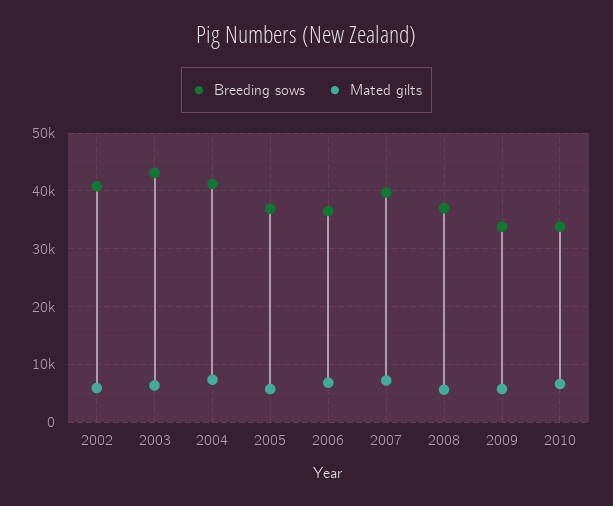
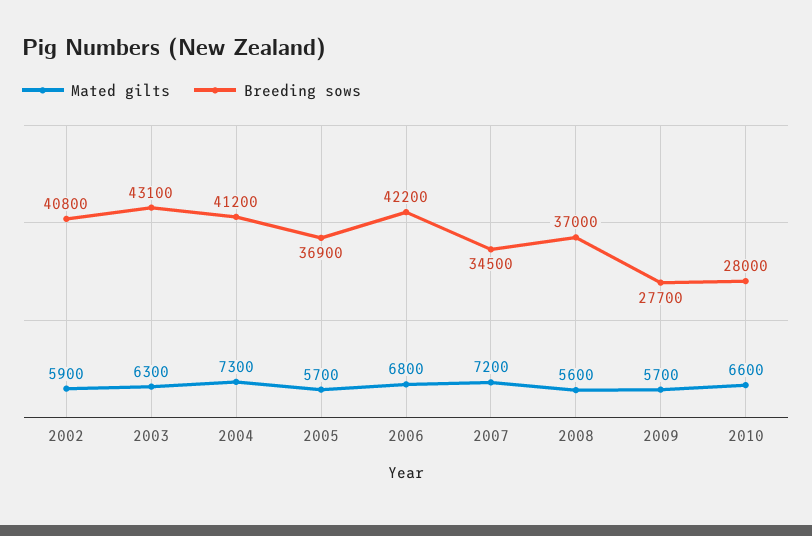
Breeding sows, 2006: 36000 -> 42200
Breeding sows, 2007: 40000 -> 34500
Breeding sows, 2009: 34000 -> 27700
Breeding sows, 2010: 34000 -> 28000

